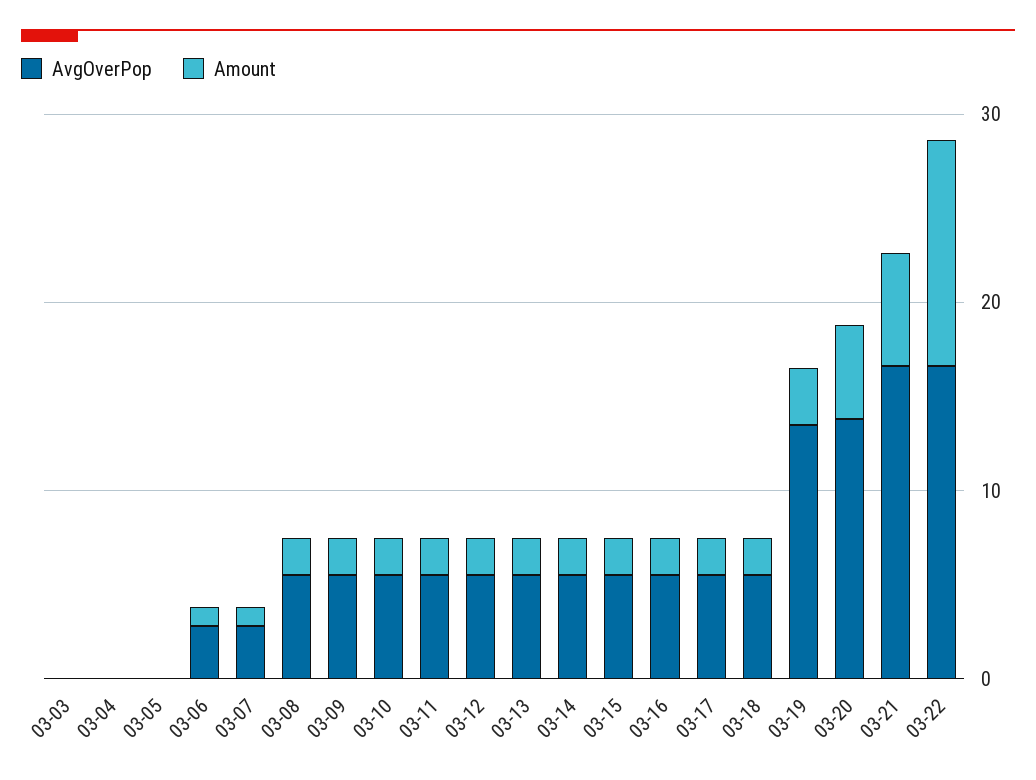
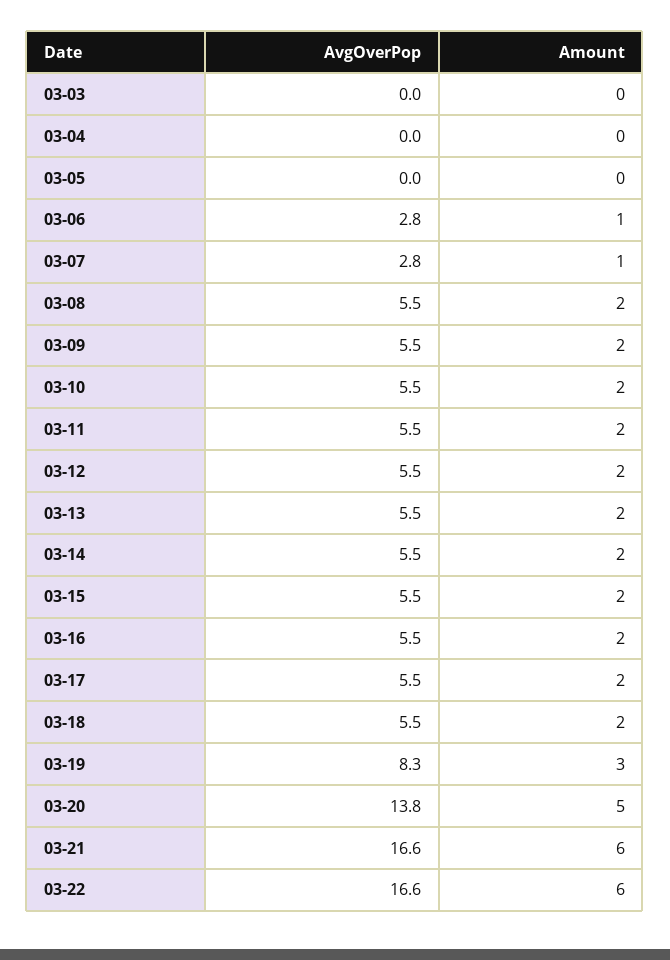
AvgOverPop, 03-19: 14 -> 8.3
Amount, 03-22: 12 -> 6

